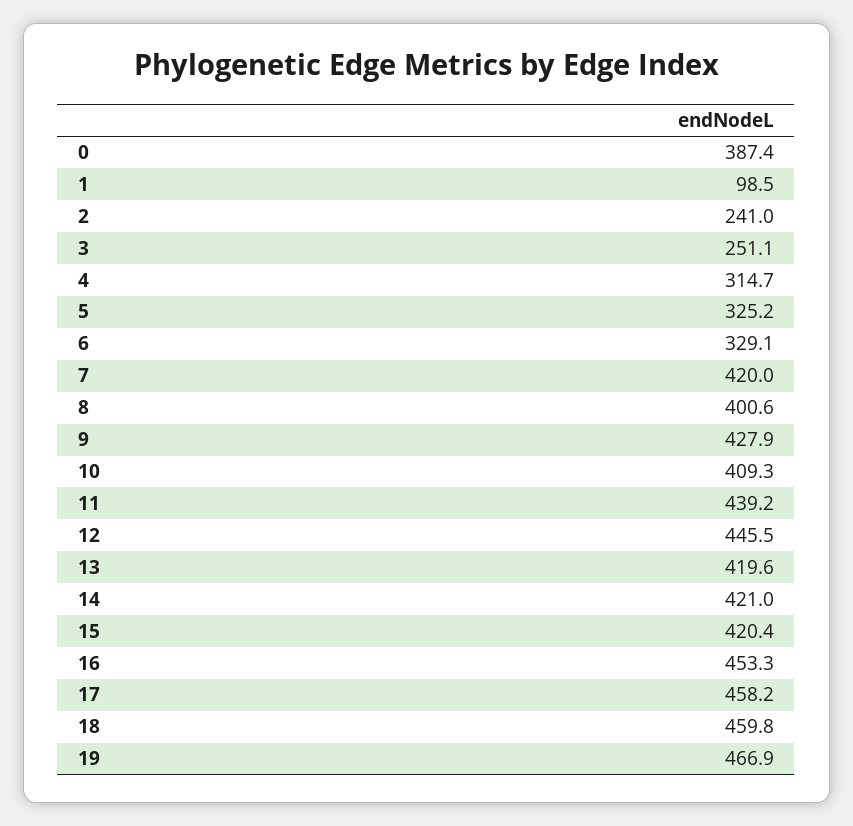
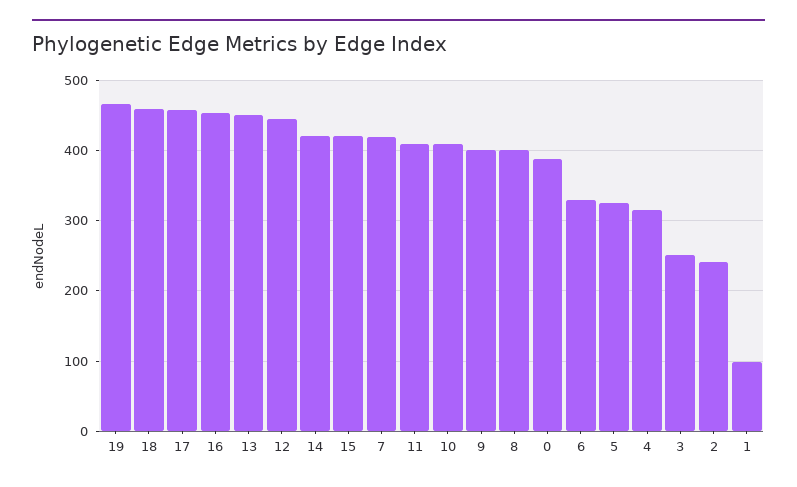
9: 427.9 -> 400
11: 439.2 -> 410
13: 419.6 -> 450

